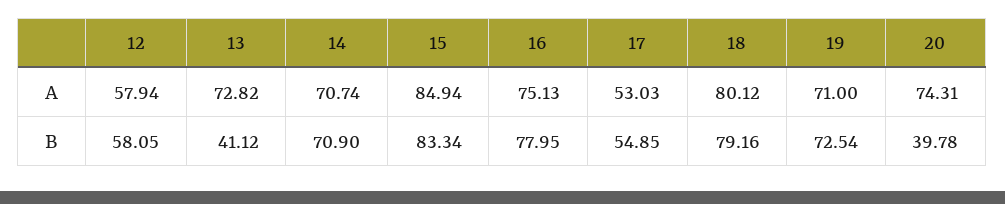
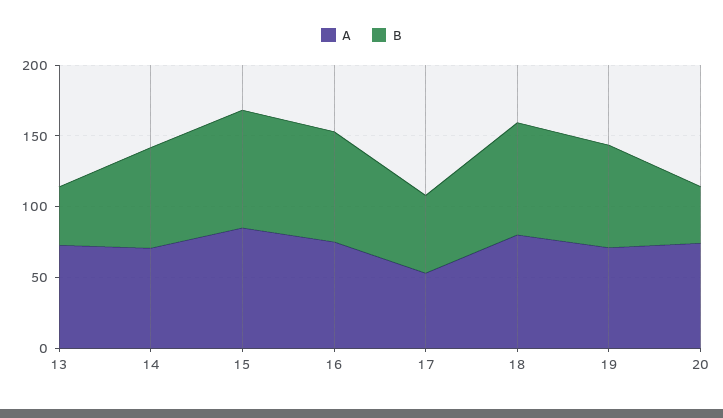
A, 12: 57.94 -> none
B, 12: 58.05 -> none

